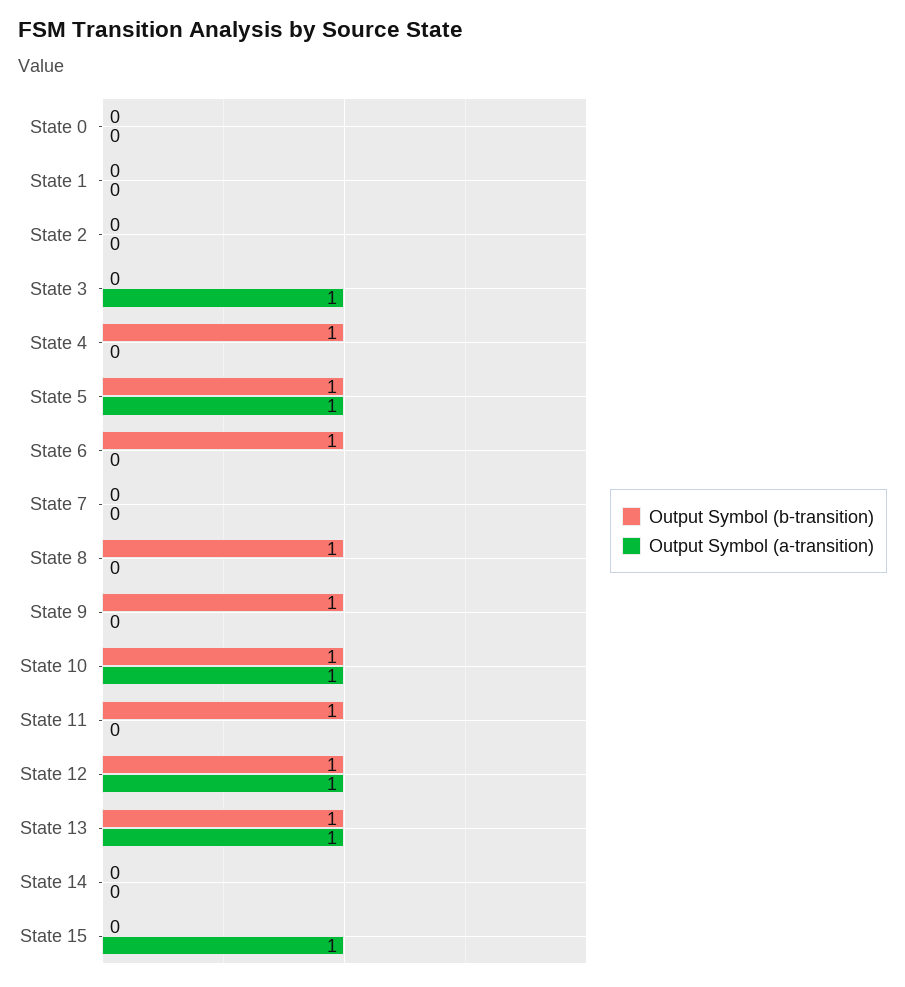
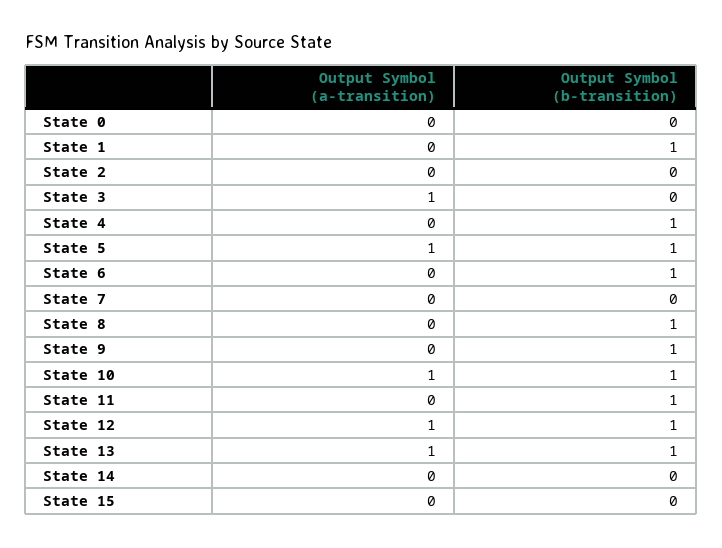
Output Symbol (b-transition), State 1: 0 -> 1
Output Symbol (a-transition), State 15: 1 -> 0

